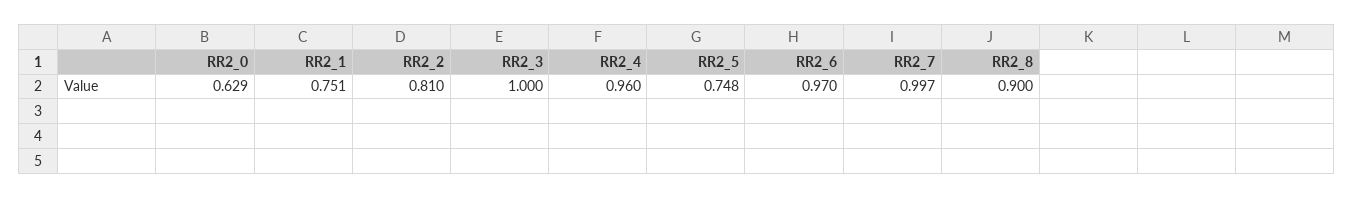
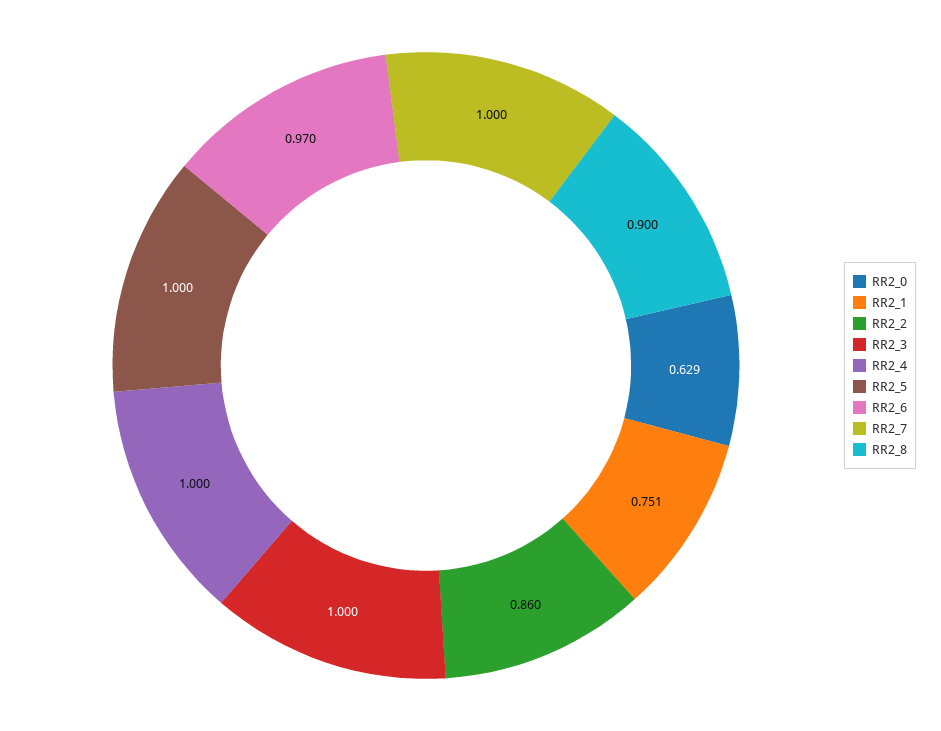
RR2_2: 0.81 -> 0.86
RR2_4: 0.96 -> 1
RR2_5: 0.748 -> 1
RR2_7: 0.997 -> 1

